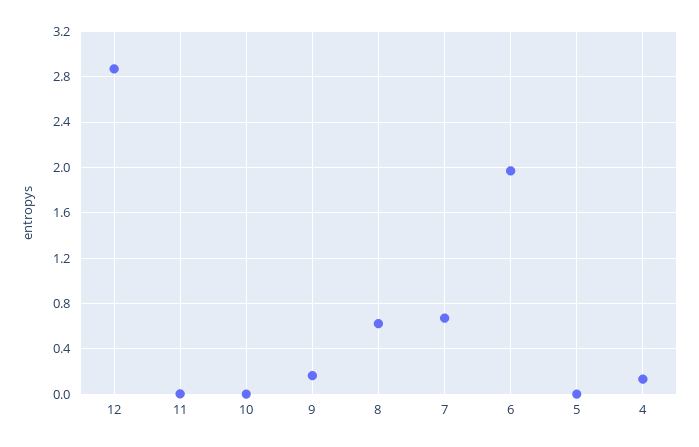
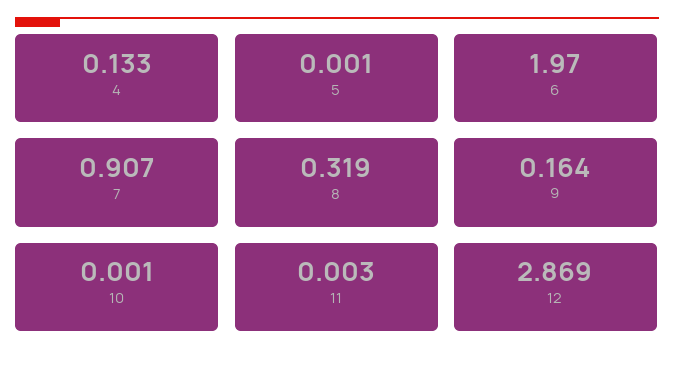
8: 0.6 -> 0.319
7: 0.7 -> 0.907

